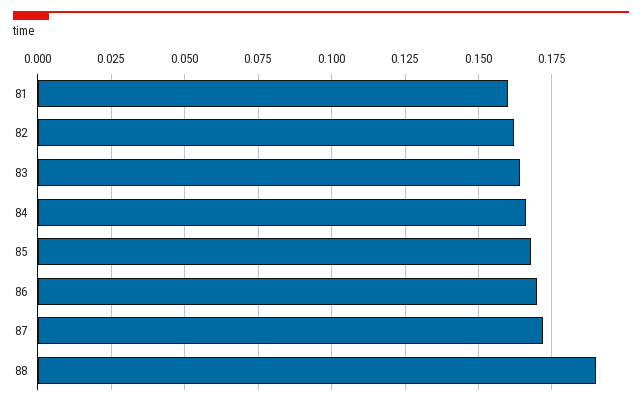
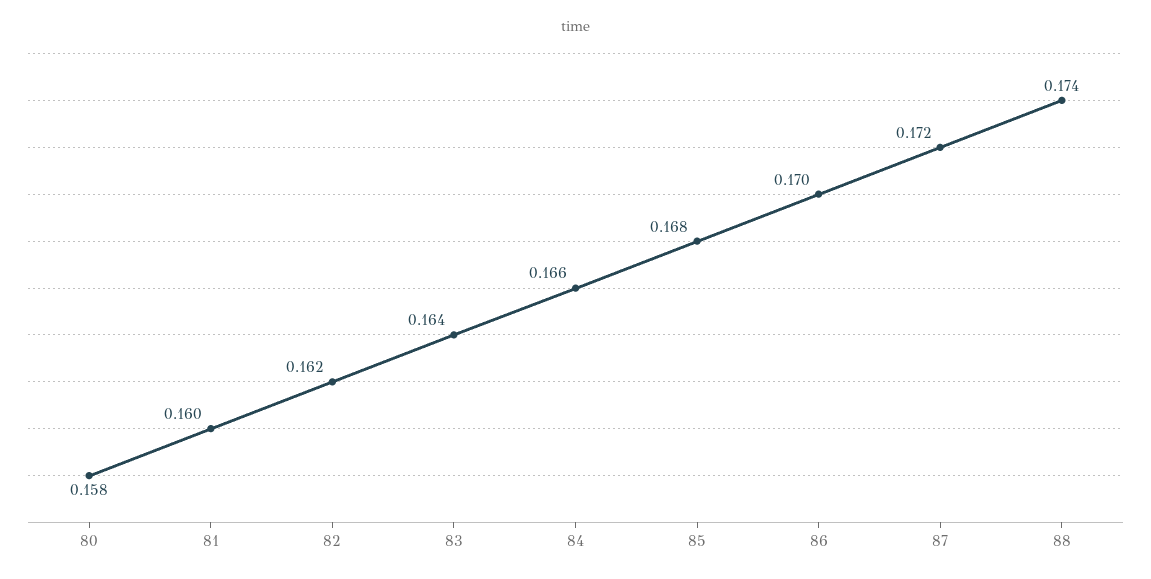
88: 0.19 -> 0.174
80: none -> 0.158

